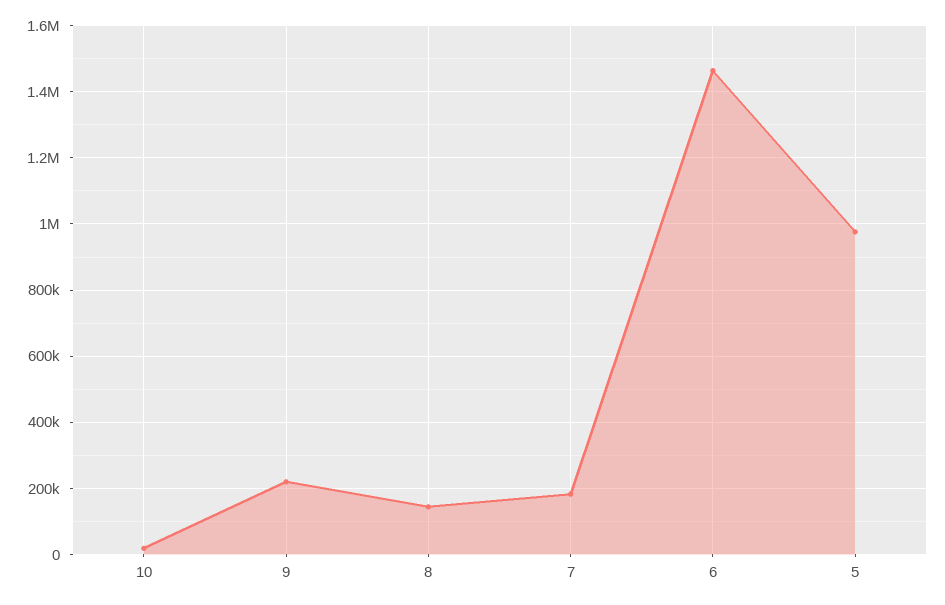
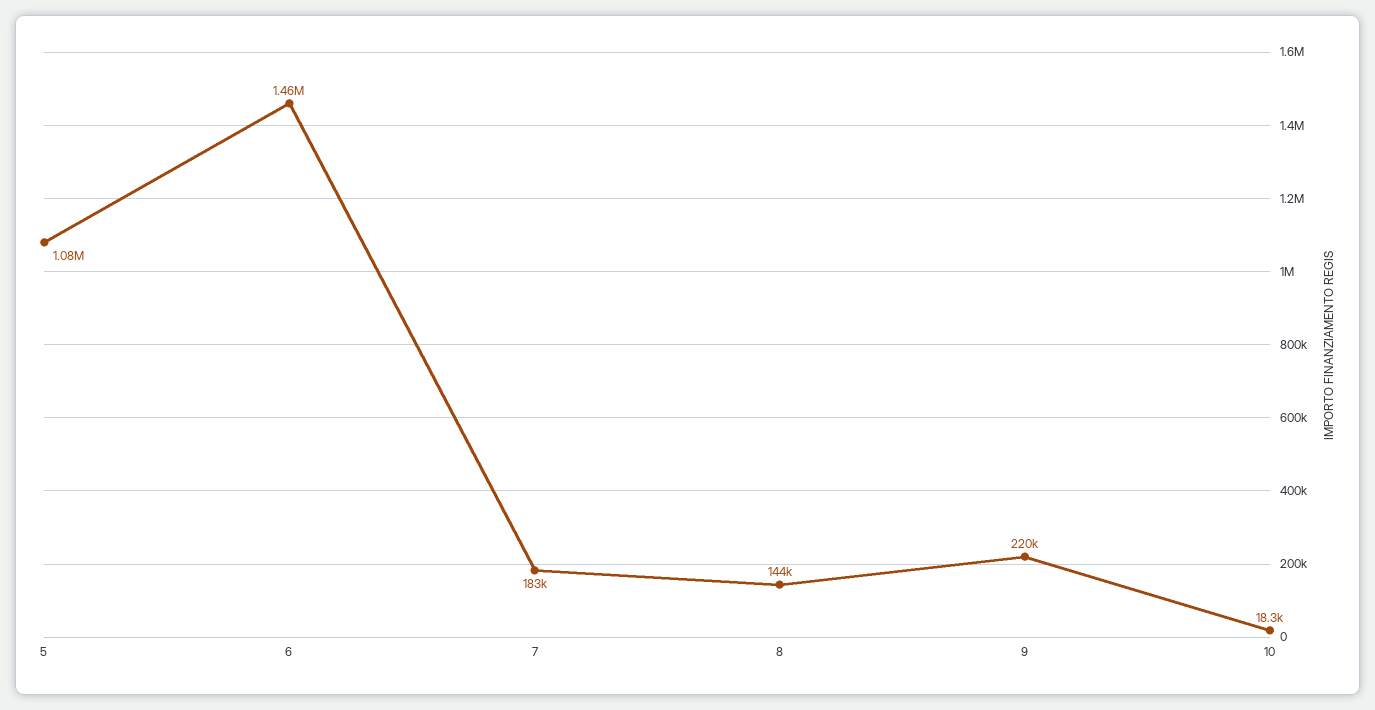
5: 980000 -> 1080000

